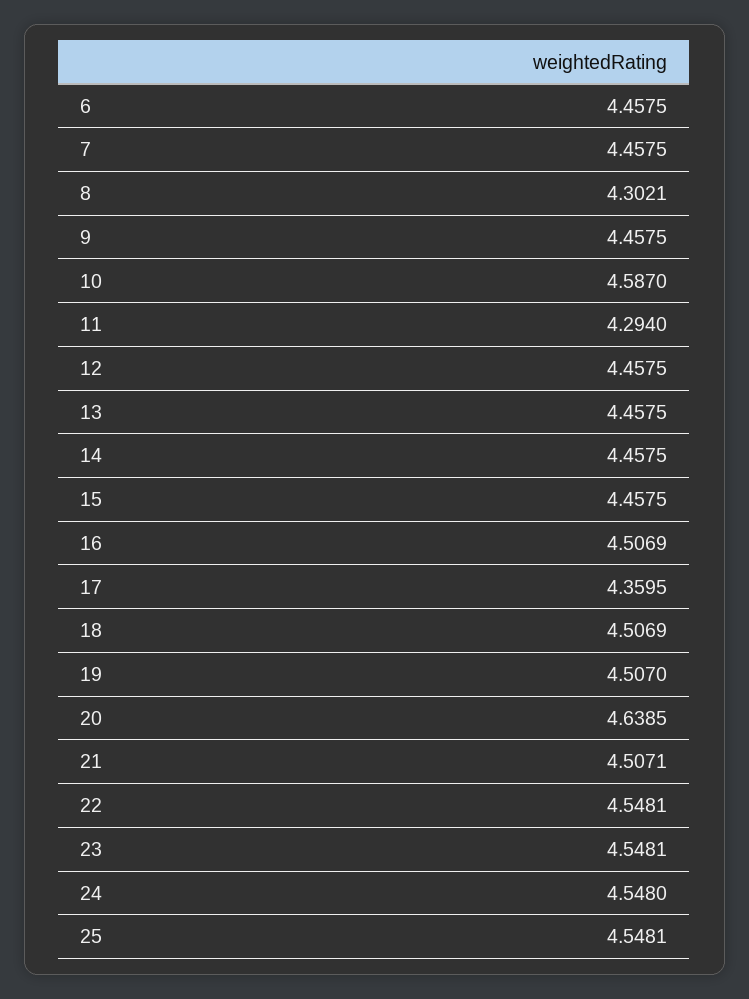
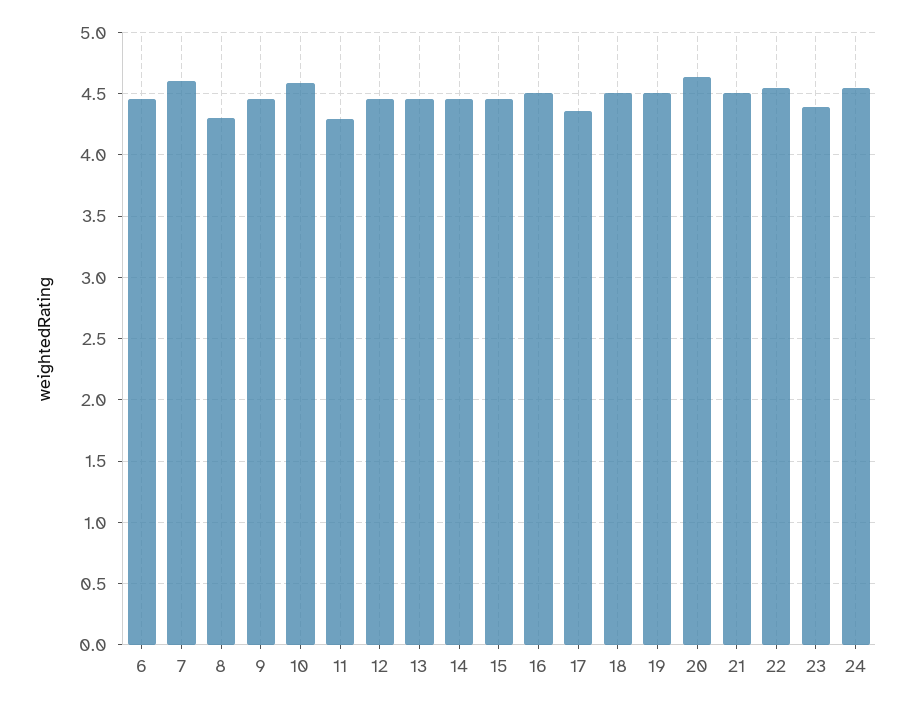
7: 4.4575 -> 4.6
23: 4.5481 -> 4.4
25: 4.5481 -> none

